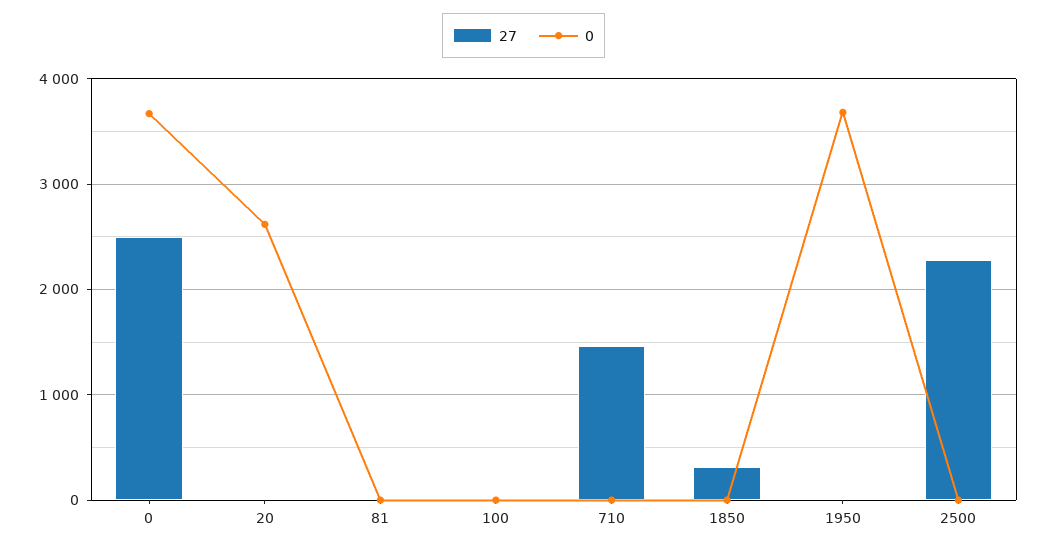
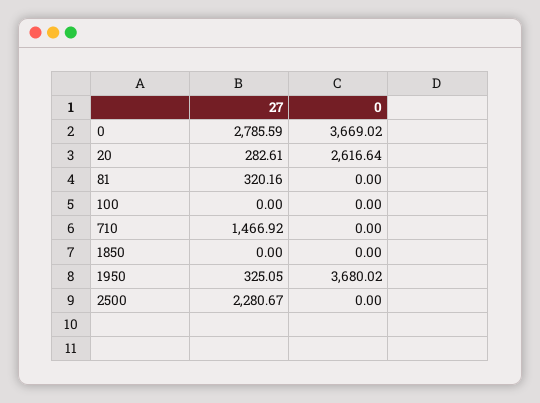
27, 0: 2500 -> 2785.59
27, 20: 0 -> 282.61
27, 81: 0 -> 320.16
27, 1850: 300 -> 0
27, 1950: 0 -> 325.05

